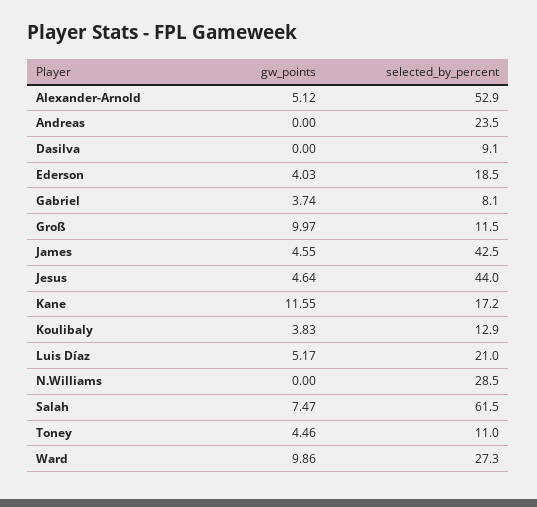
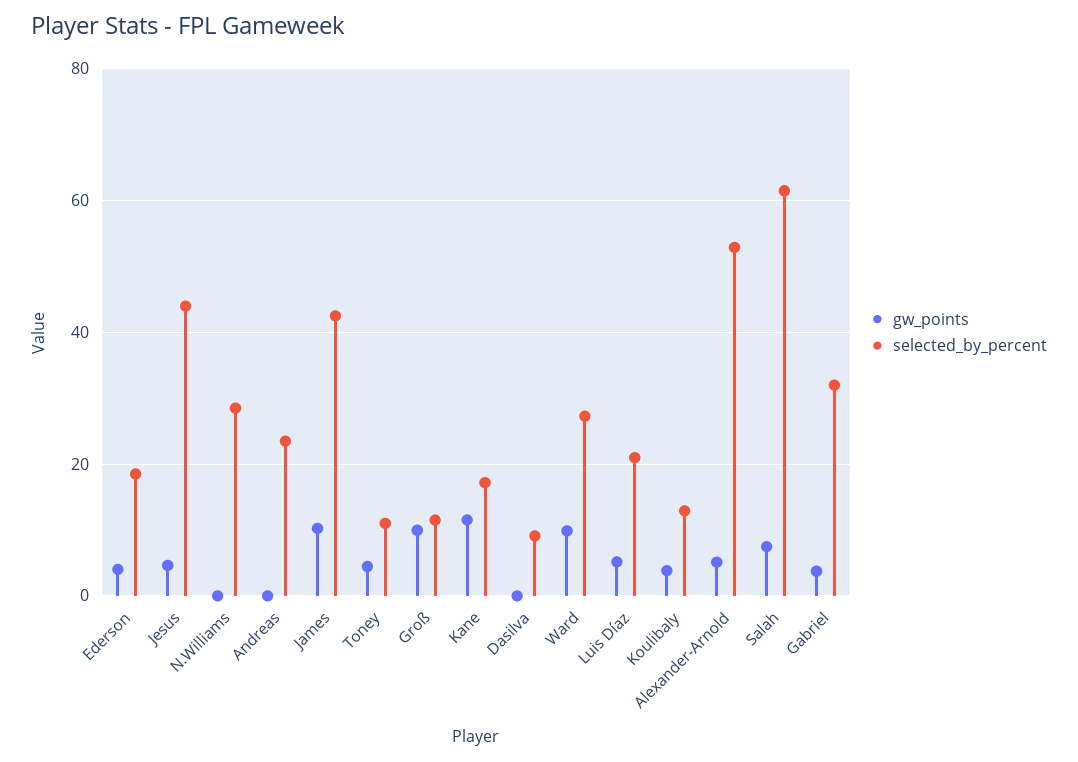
selected_by_percent, Gabriel: 8.1 -> 32
gw_points, James: 4.55 -> 10

